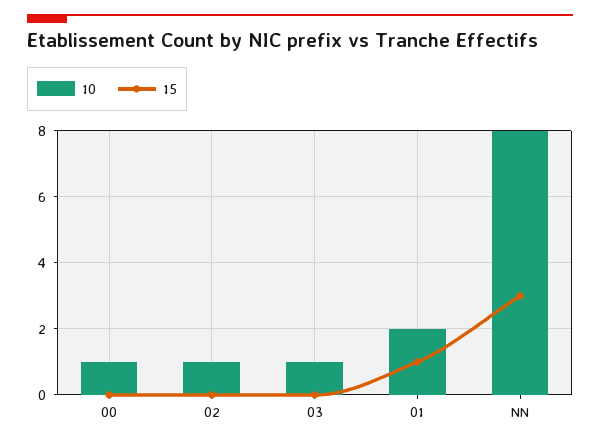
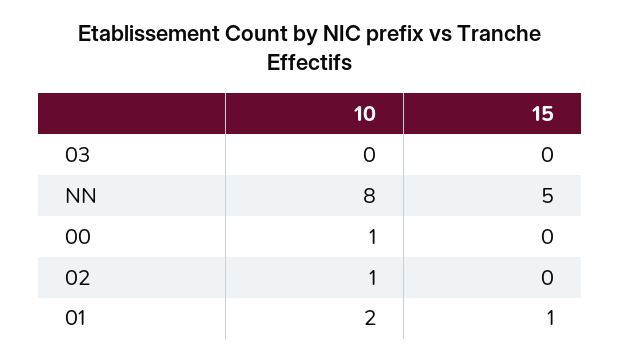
10, 03: 1 -> 0
15, NN: 3 -> 5

